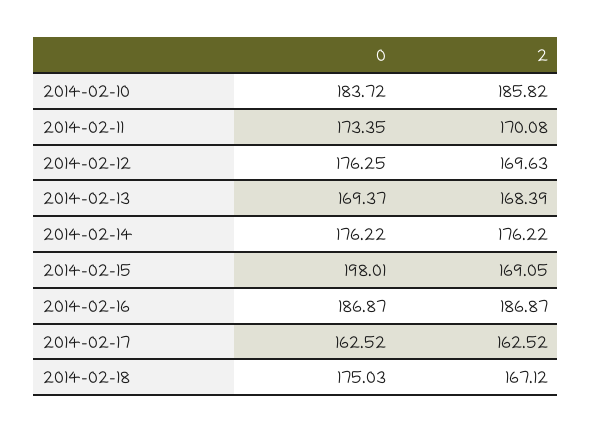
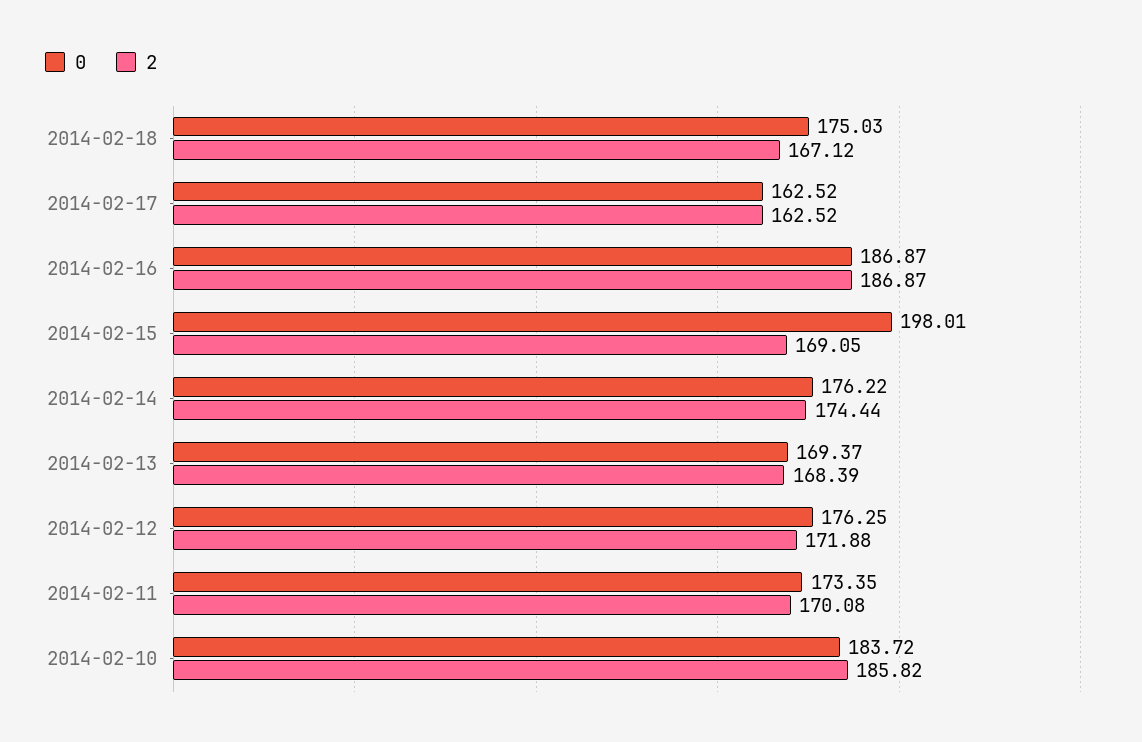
2, 2014-02-12: 169.63 -> 171.88
2, 2014-02-14: 176.22 -> 174.44

